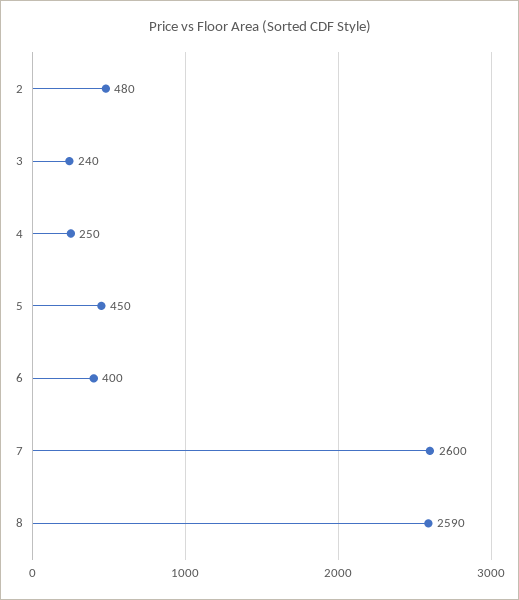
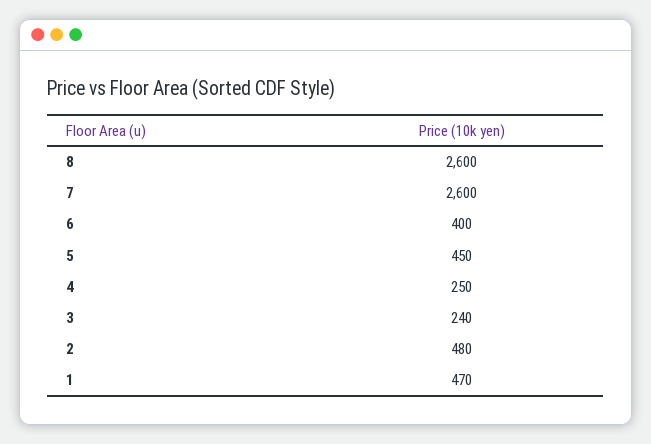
8: 2590 -> 2600
1: none -> 470

